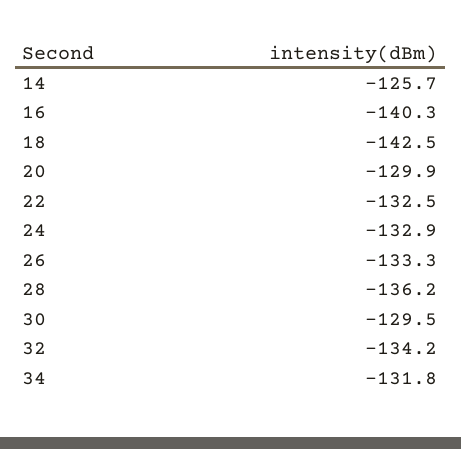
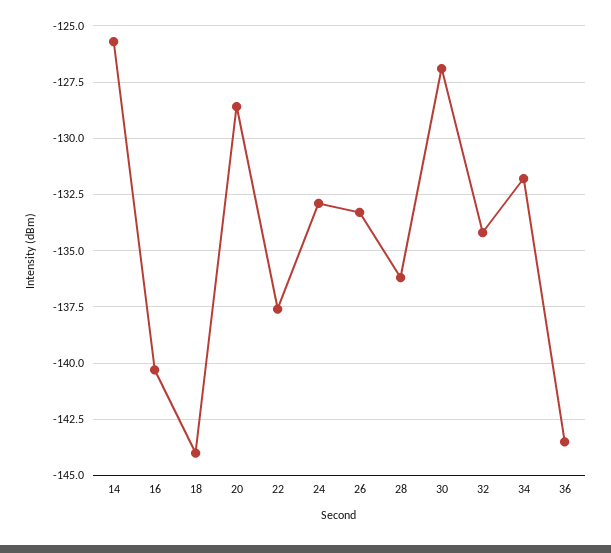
18: -142.5 -> -144
20: -129.9 -> -128.5
22: -132.5 -> -137.5
30: -129.5 -> -127
36: none -> -143.5

